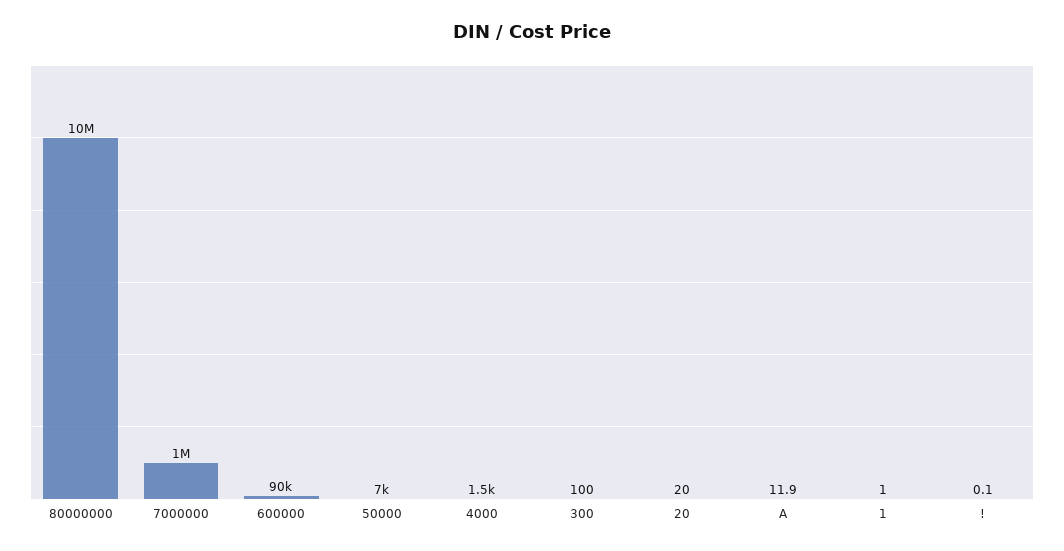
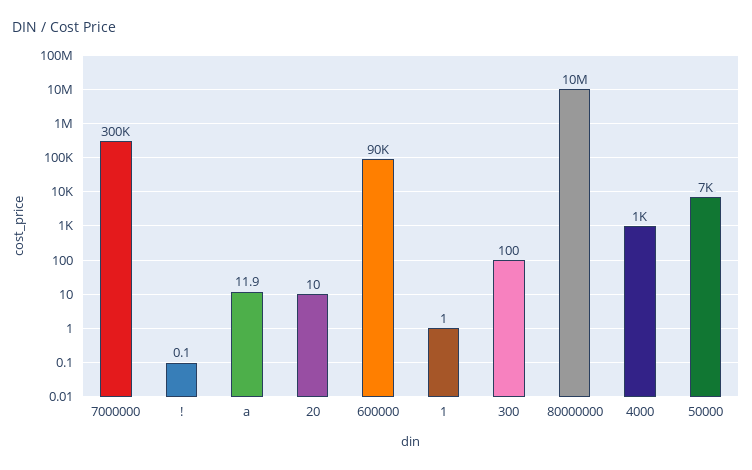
7000000: 1000000 -> 300000
4000: 1500 -> 1000
20: 20 -> 10

